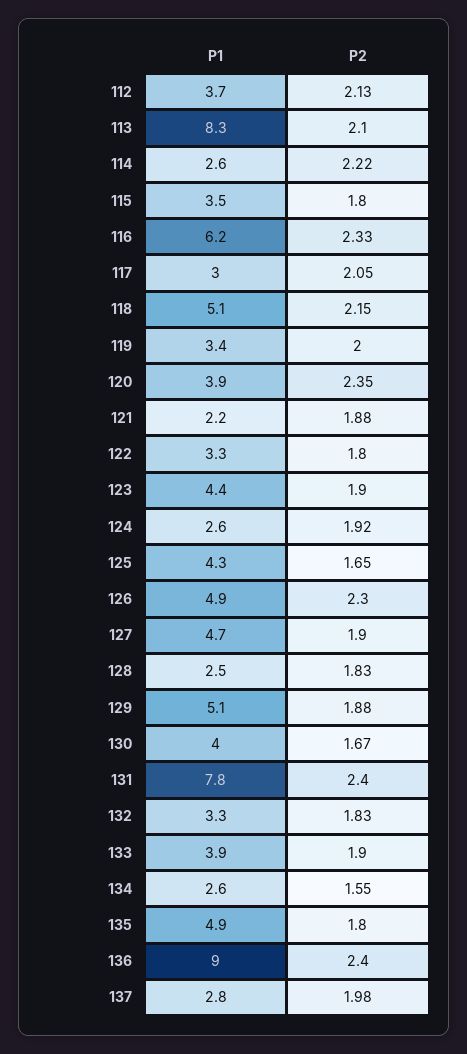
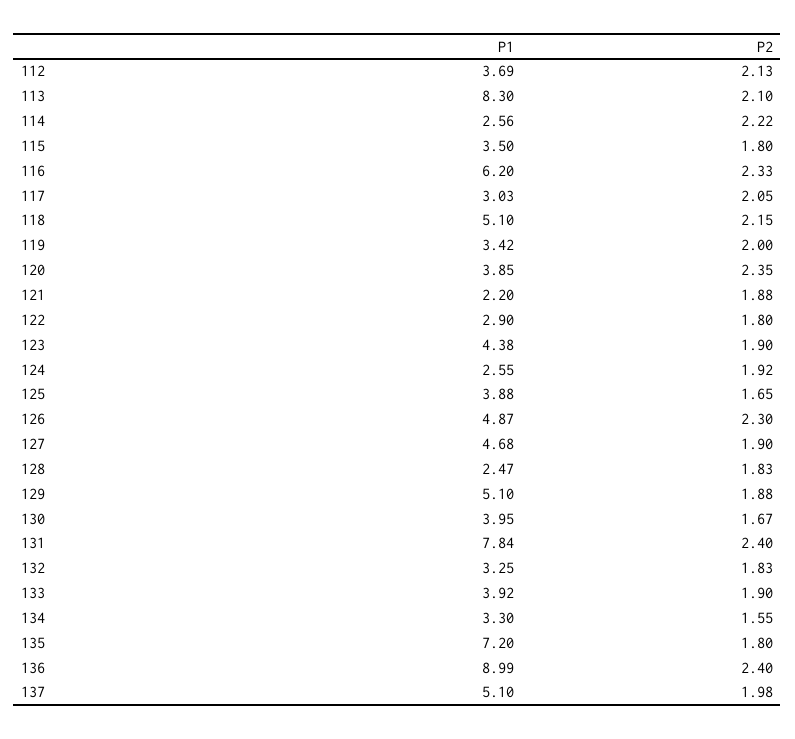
P1, 122: 3.3 -> 2.9
P1, 125: 4.3 -> 3.88
P1, 134: 2.6 -> 3.3
P1, 135: 4.9 -> 7.2
P1, 137: 2.8 -> 5.1

